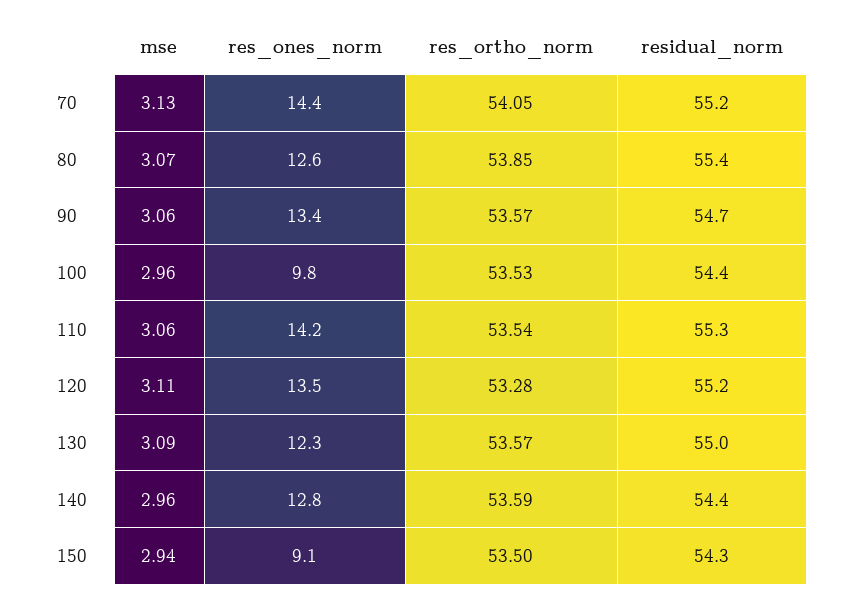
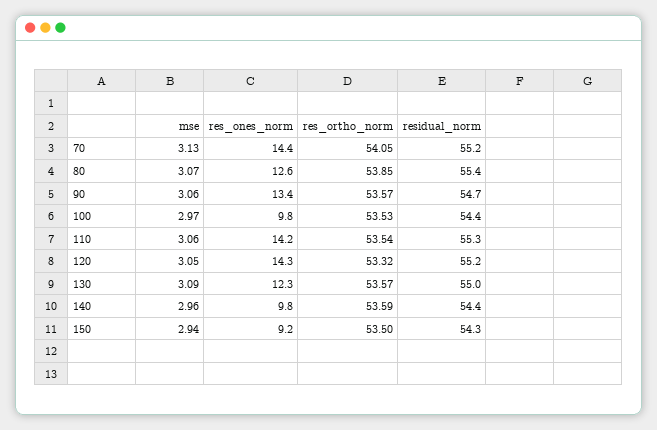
mse, 100: 2.96 -> 2.97
mse, 120: 3.11 -> 3.05
res_ones_norm, 120: 13.5 -> 14.3
res_ortho_norm, 120: 53.28 -> 53.32
res_ones_norm, 140: 12.8 -> 9.8
res_ones_norm, 150: 9.1 -> 9.2

